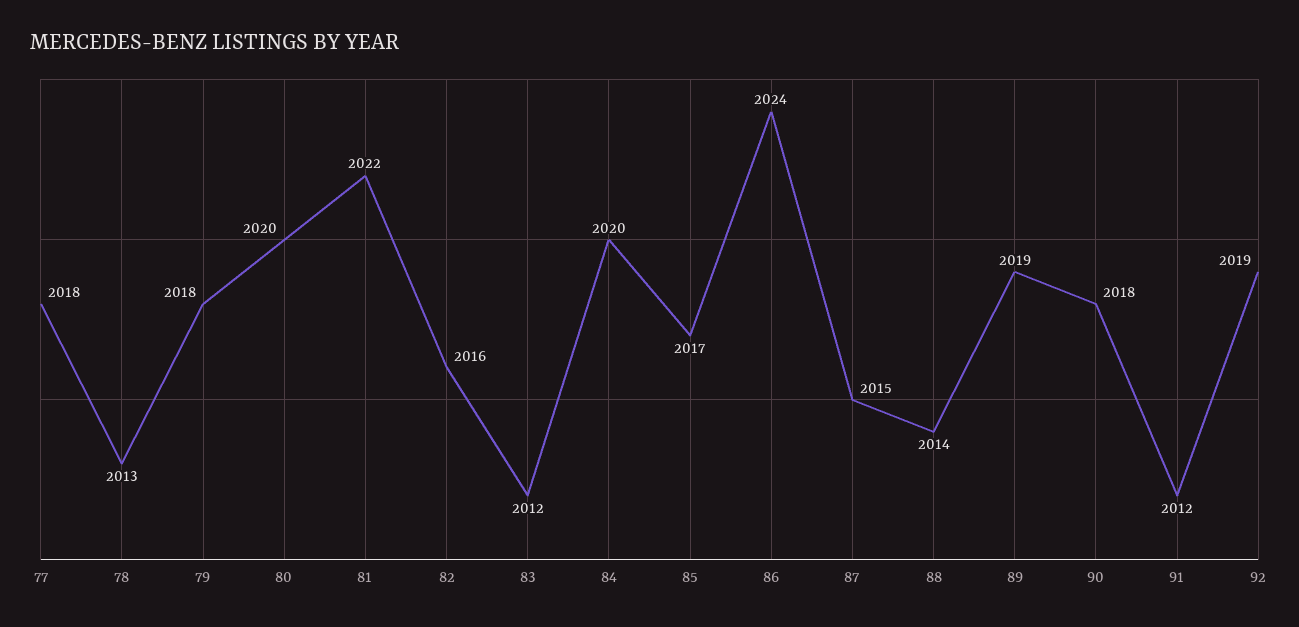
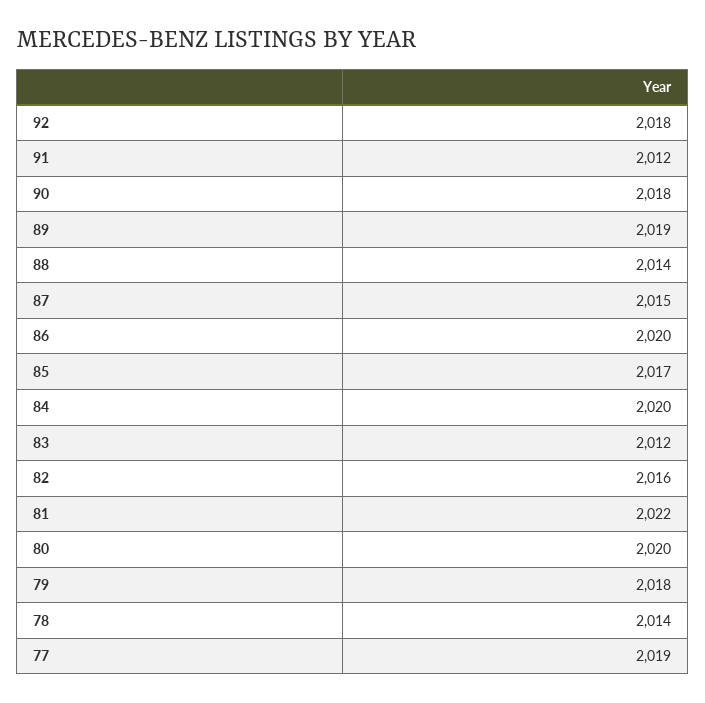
77: 2018 -> 2019
78: 2013 -> 2014
86: 2024 -> 2020
92: 2019 -> 2018

